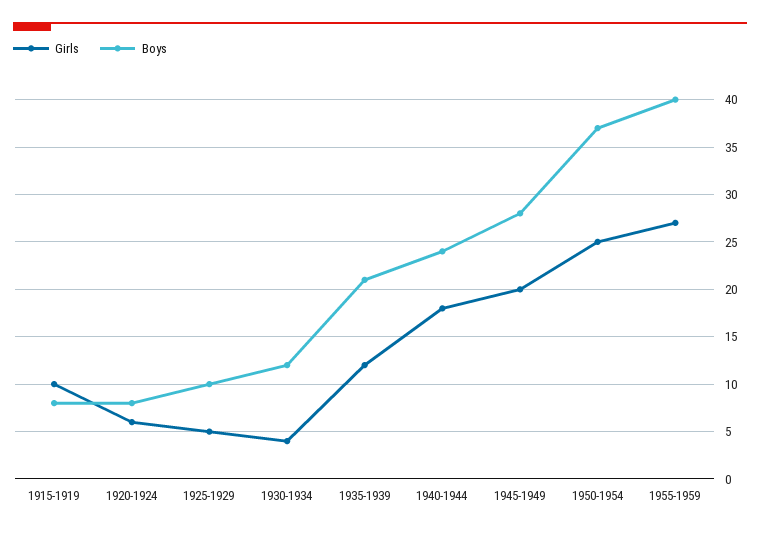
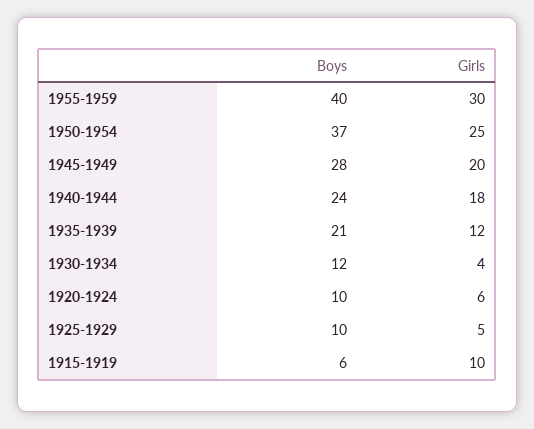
Boys, 1915-1919: 8 -> 6
Boys, 1920-1924: 8 -> 10
Girls, 1955-1959: 27 -> 30

